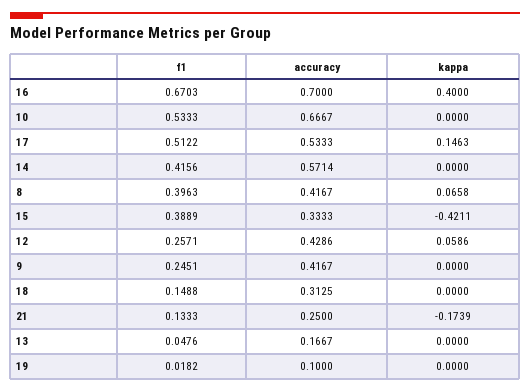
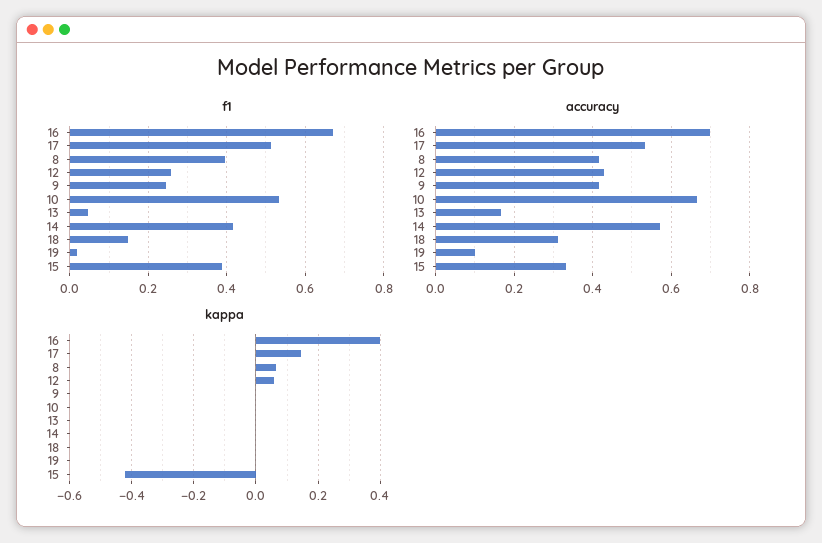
f1, 21: 0.1333 -> none
accuracy, 21: 0.25 -> none
kappa, 21: -0.1739 -> none

